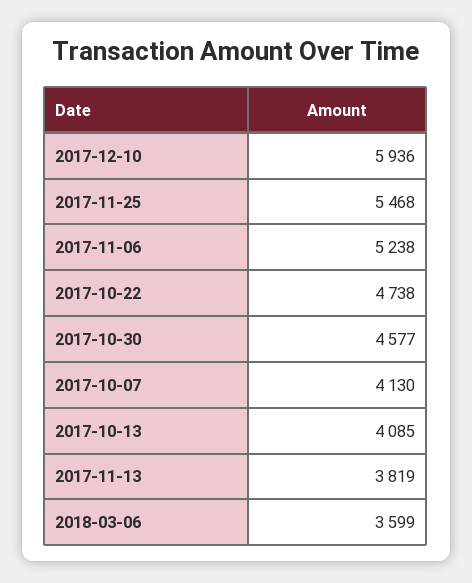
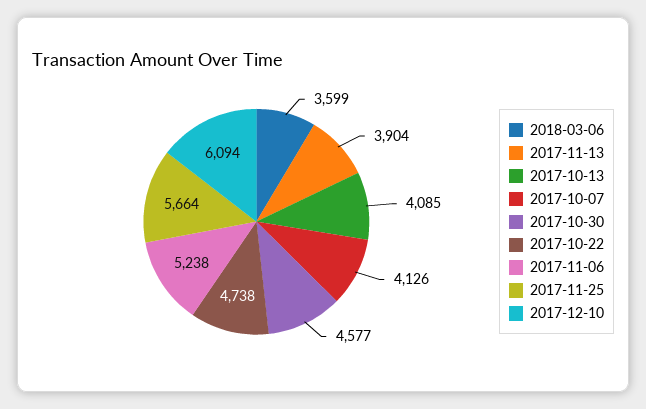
2017-12-10: 5936 -> 6094
2017-11-25: 5468 -> 5664
2017-10-07: 4130 -> 4126
2017-11-13: 3819 -> 3904

